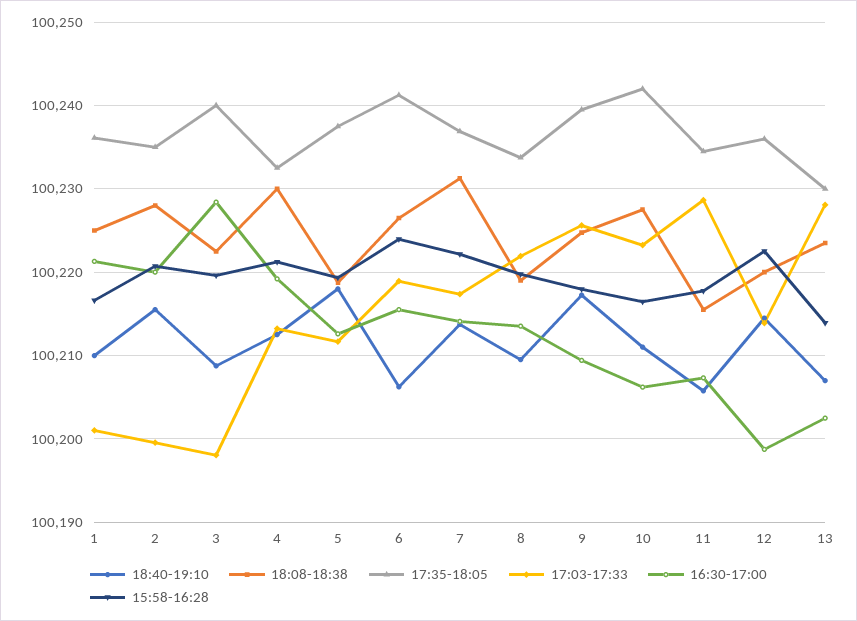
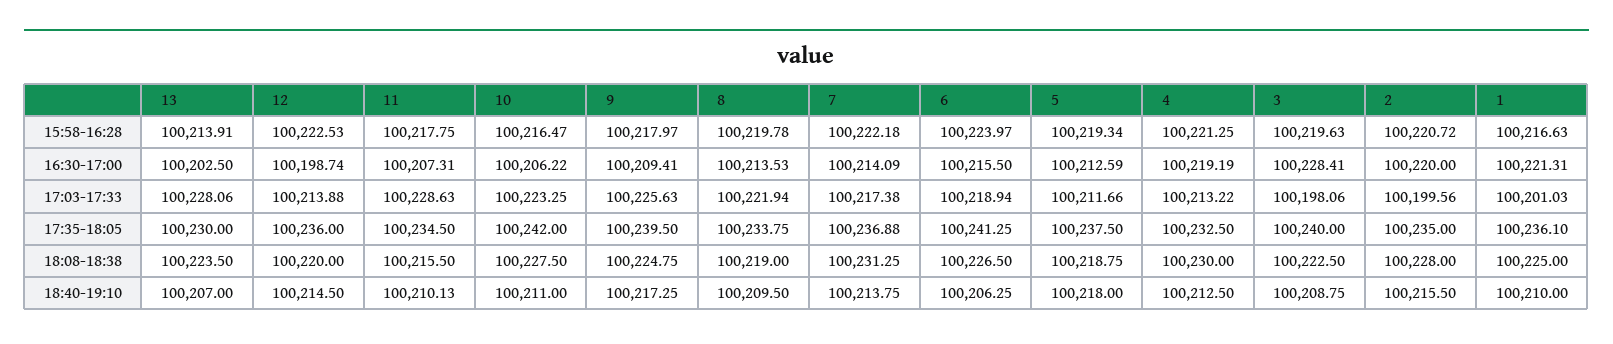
18:40-19:10, 11: 100206 -> 100210.13

